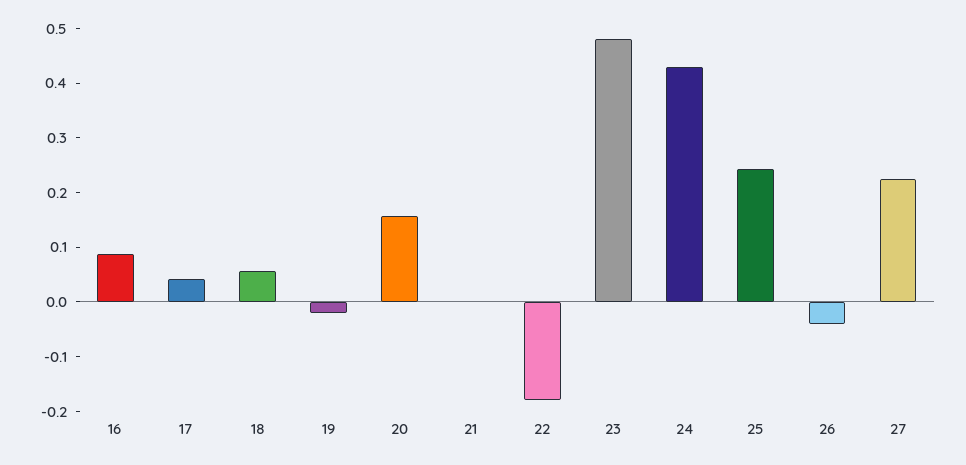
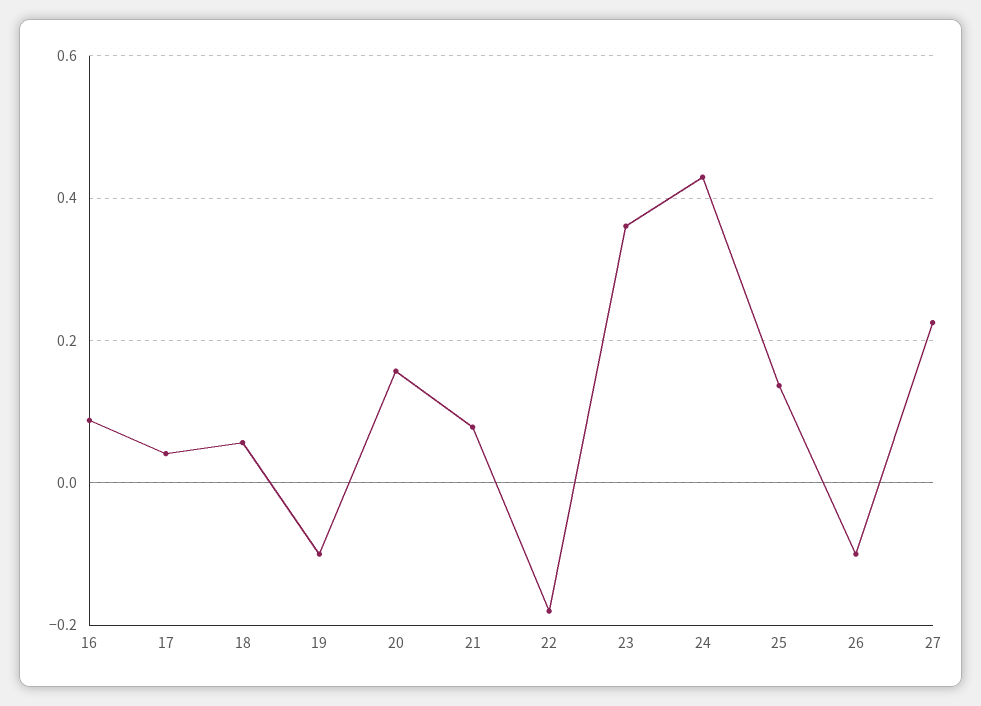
19: -0.02 -> -0.1
21: 0 -> 0.08
23: 0.48 -> 0.36
25: 0.24 -> 0.14
26: -0.04 -> -0.1

